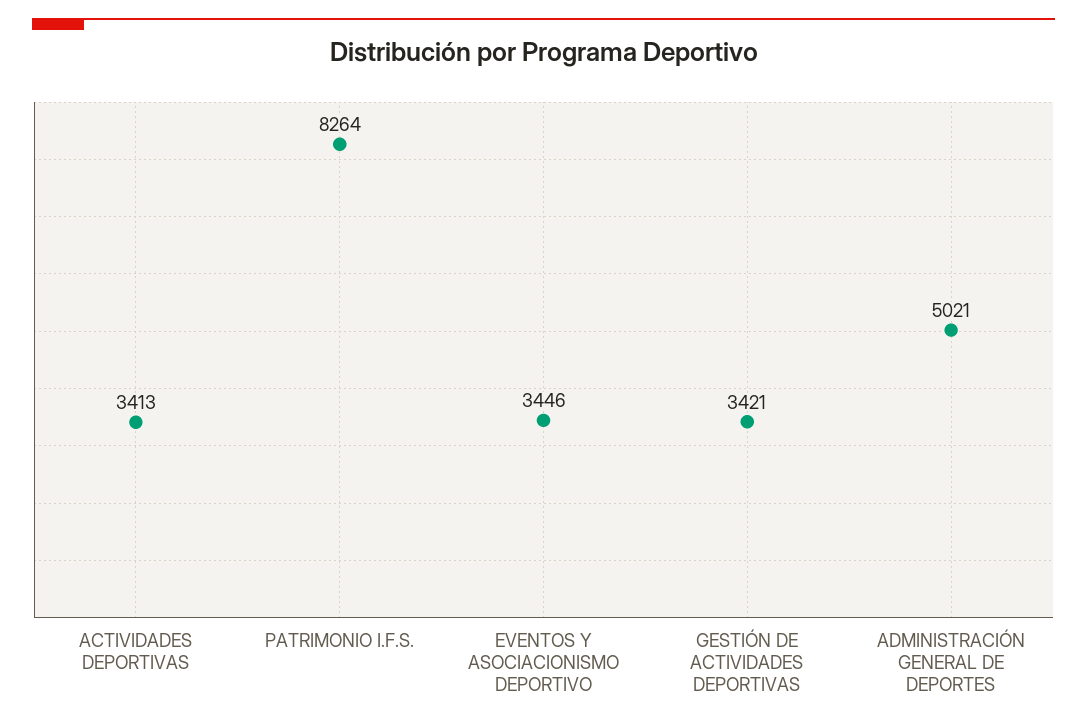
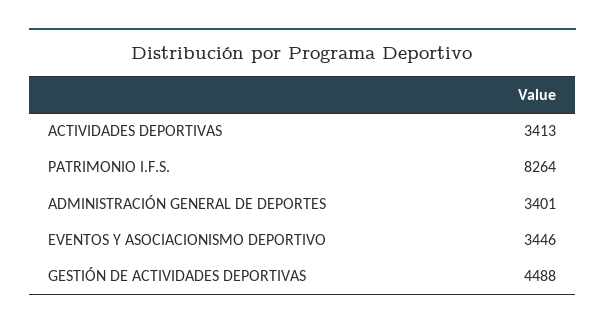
GESTIÓN DE ACTIVIDADES DEPORTIVAS: 3421 -> 4488
ADMINISTRACIÓN GENERAL DE DEPORTES: 5021 -> 3401

